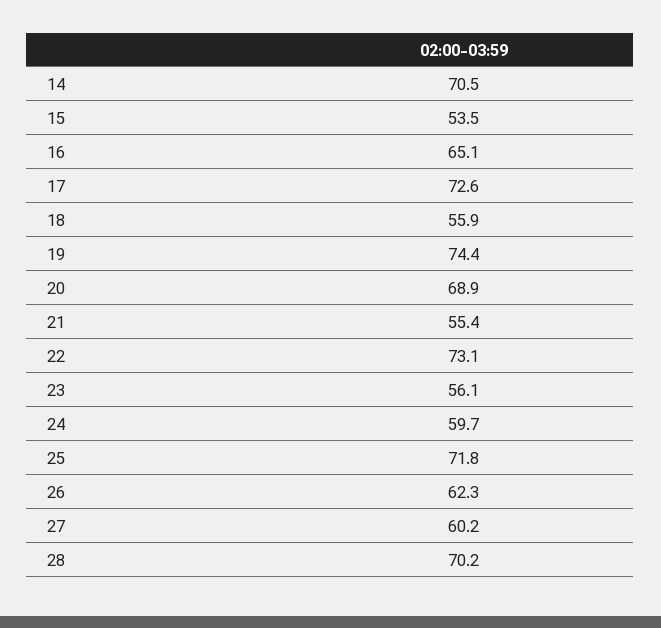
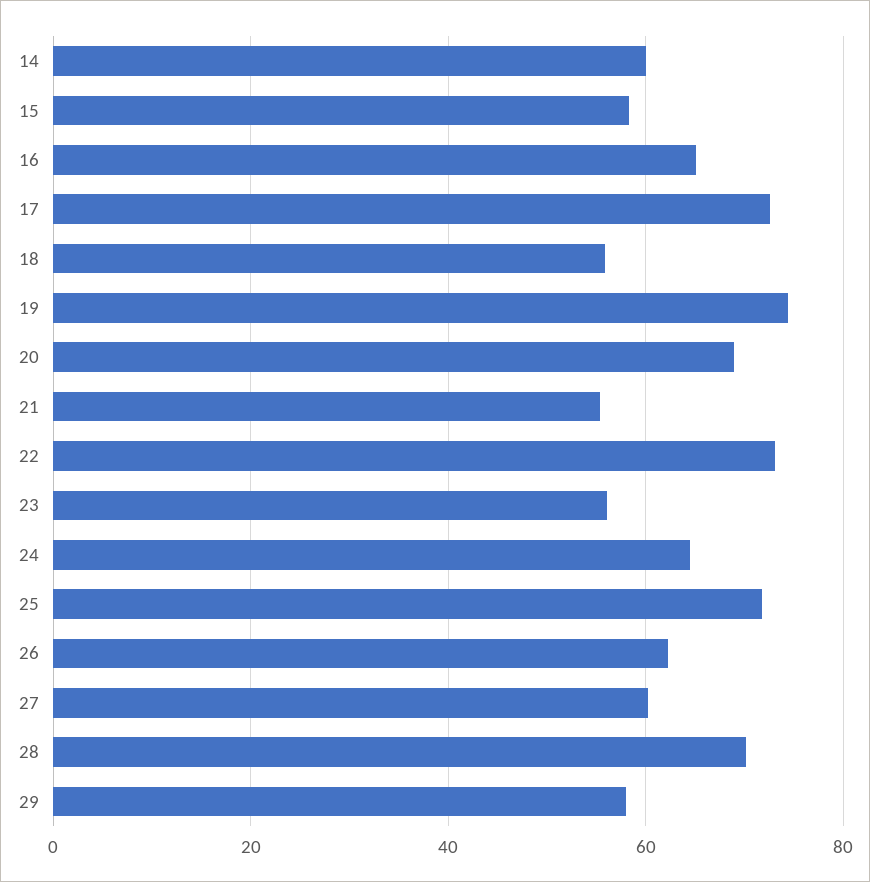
14: 70.5 -> 60
15: 53.5 -> 58
24: 59.7 -> 64
29: none -> 58

